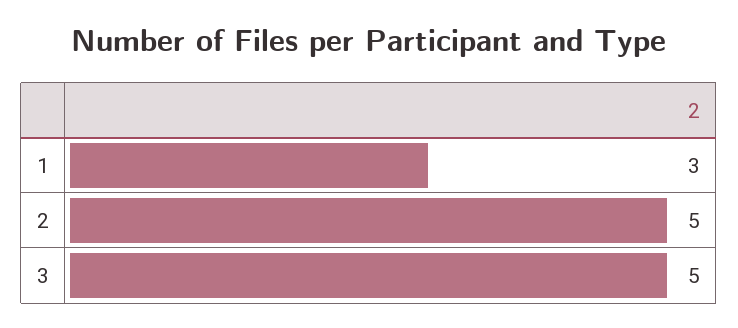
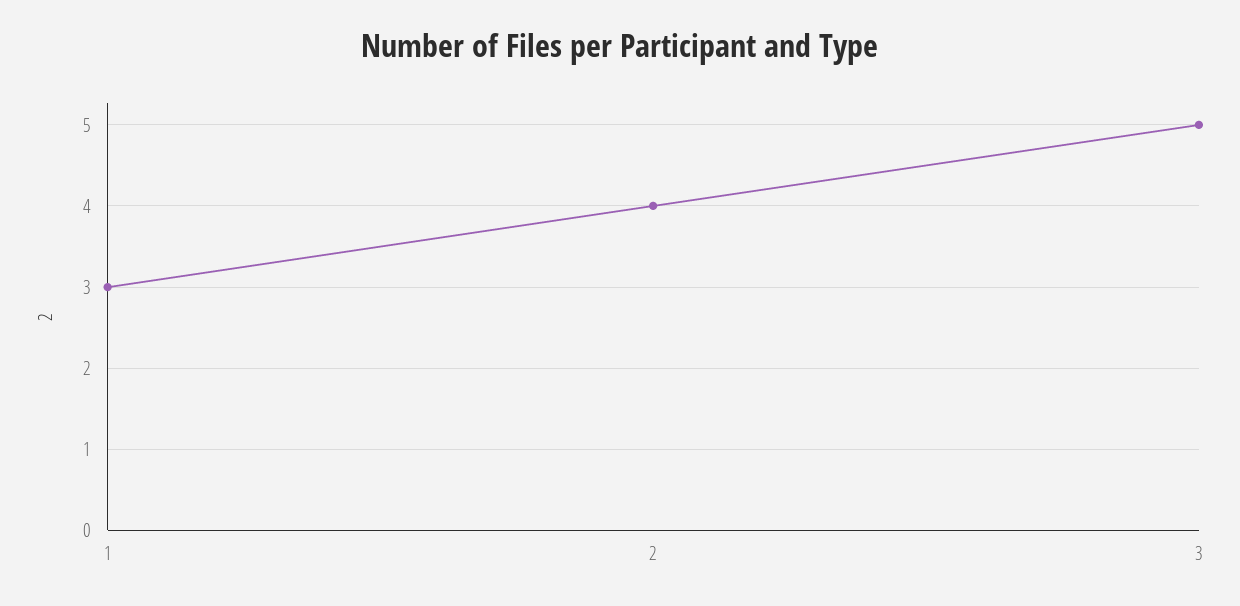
2: 5 -> 4

